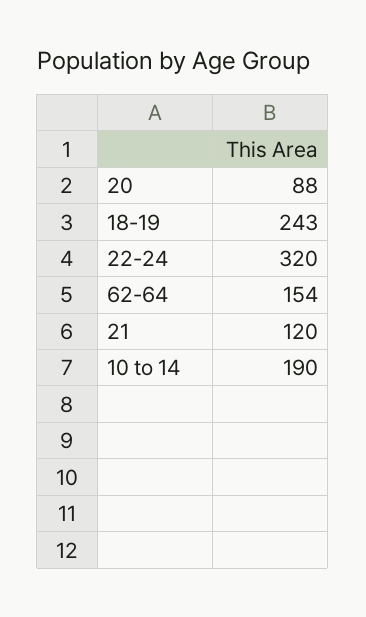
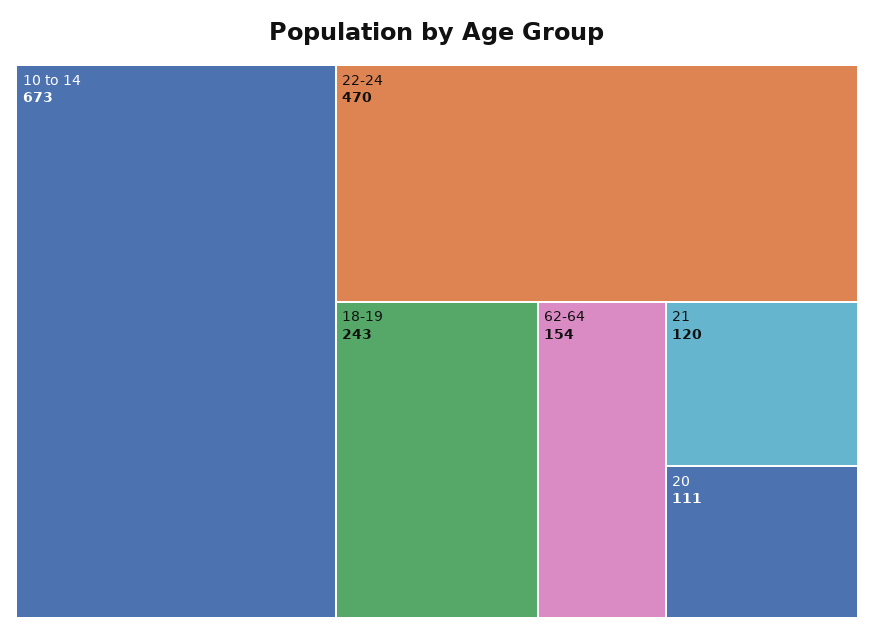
20: 88 -> 111
22-24: 320 -> 470
10 to 14: 190 -> 673

